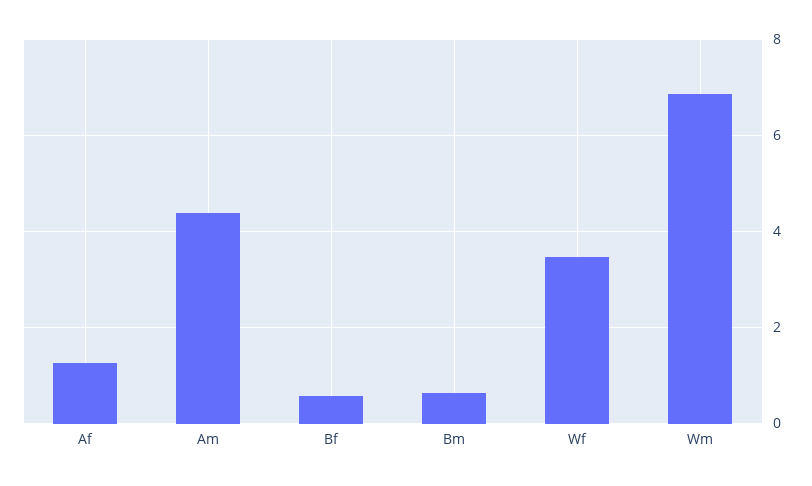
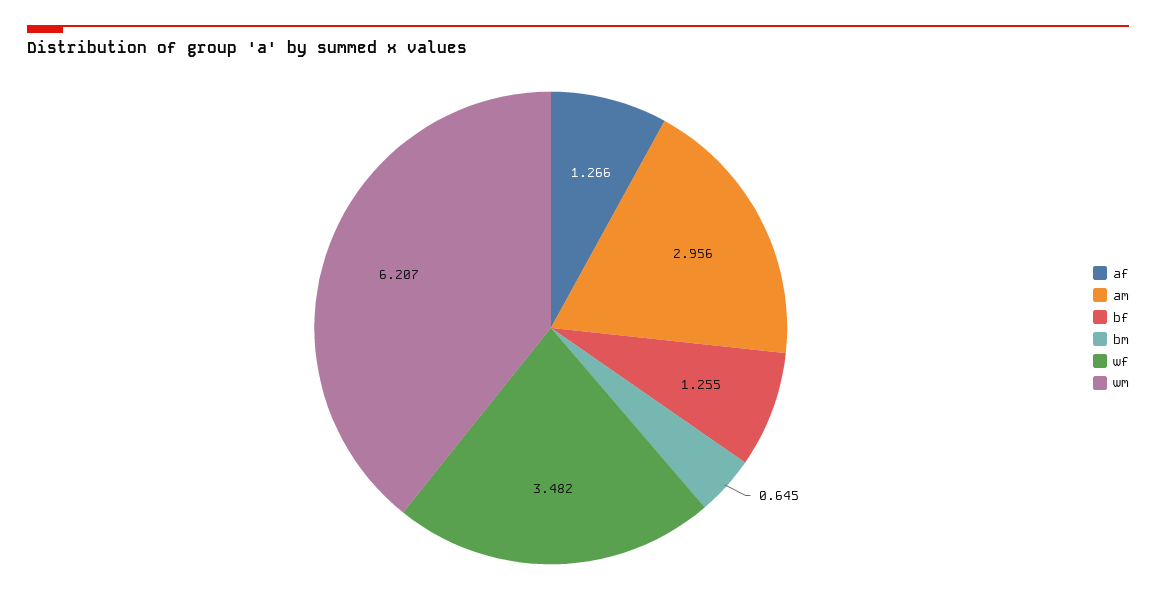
Am: 4.4 -> 2.956
Bf: 0.6 -> 1.255
Wm: 6.8 -> 6.207

